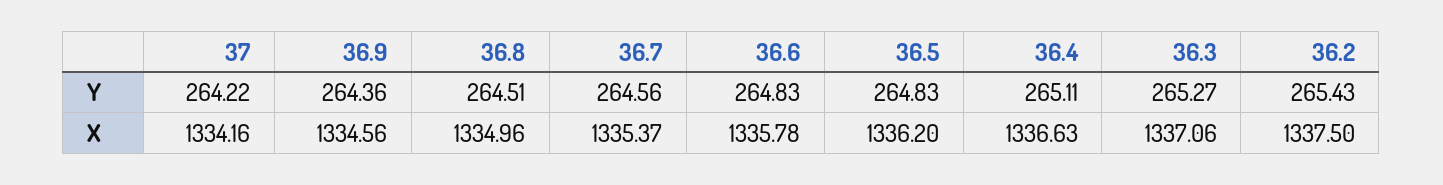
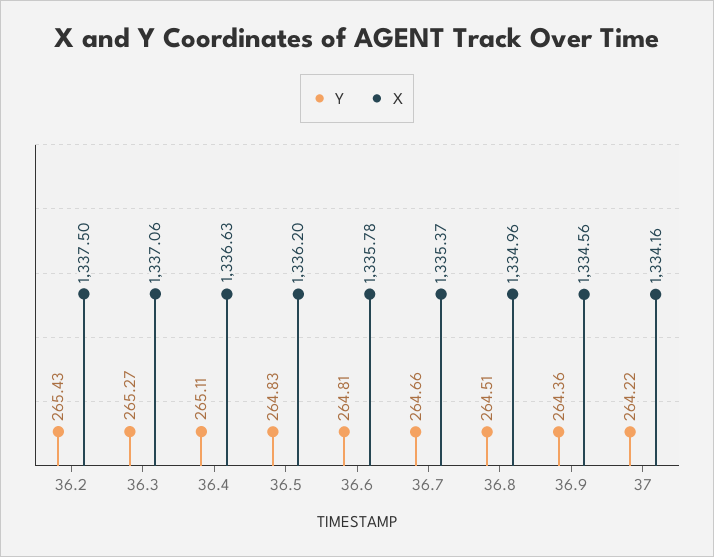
Y, 36.7: 264.56 -> 264.66
Y, 36.6: 264.83 -> 264.81

